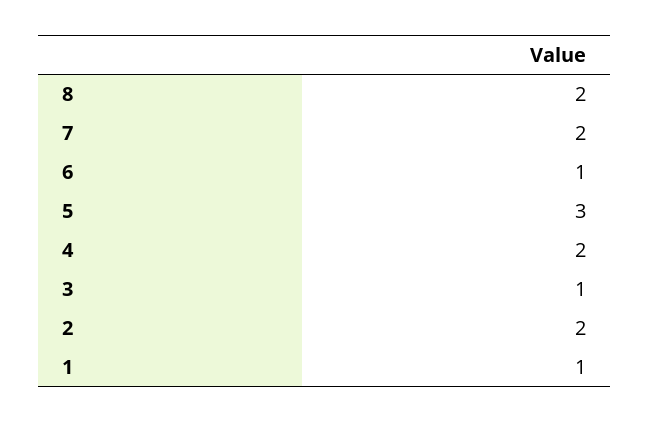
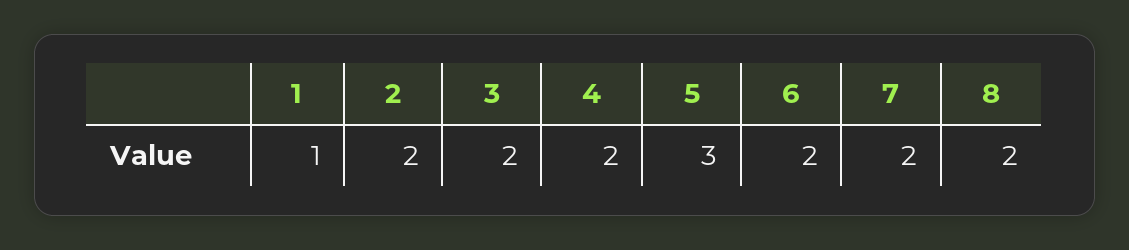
6: 1 -> 2
3: 1 -> 2

